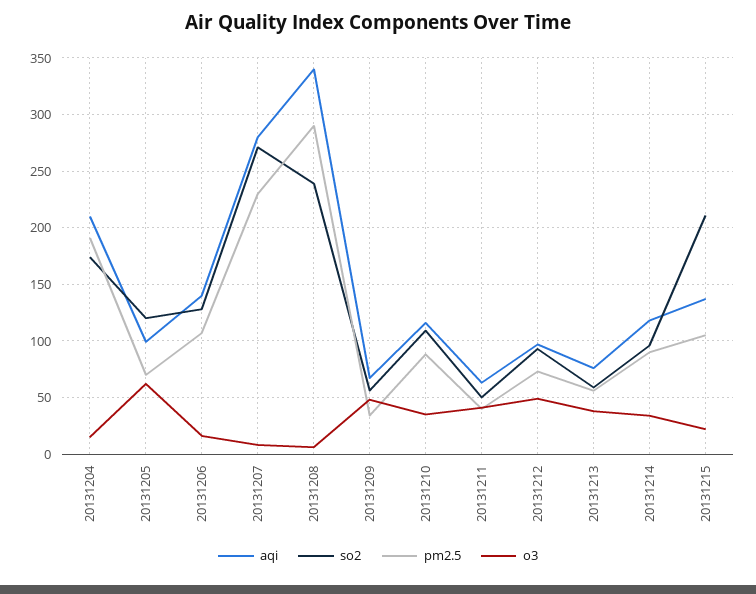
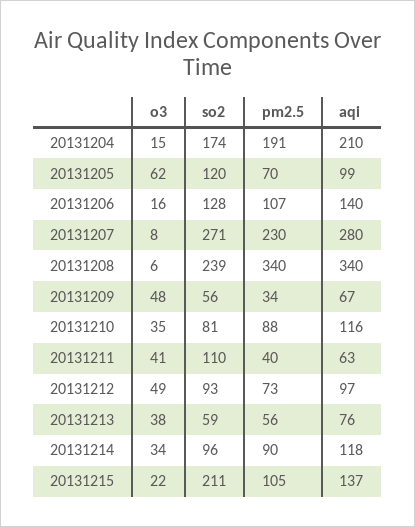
pm2.5, 20131208: 290 -> 340
so2, 20131210: 110 -> 81
so2, 20131211: 50 -> 110

